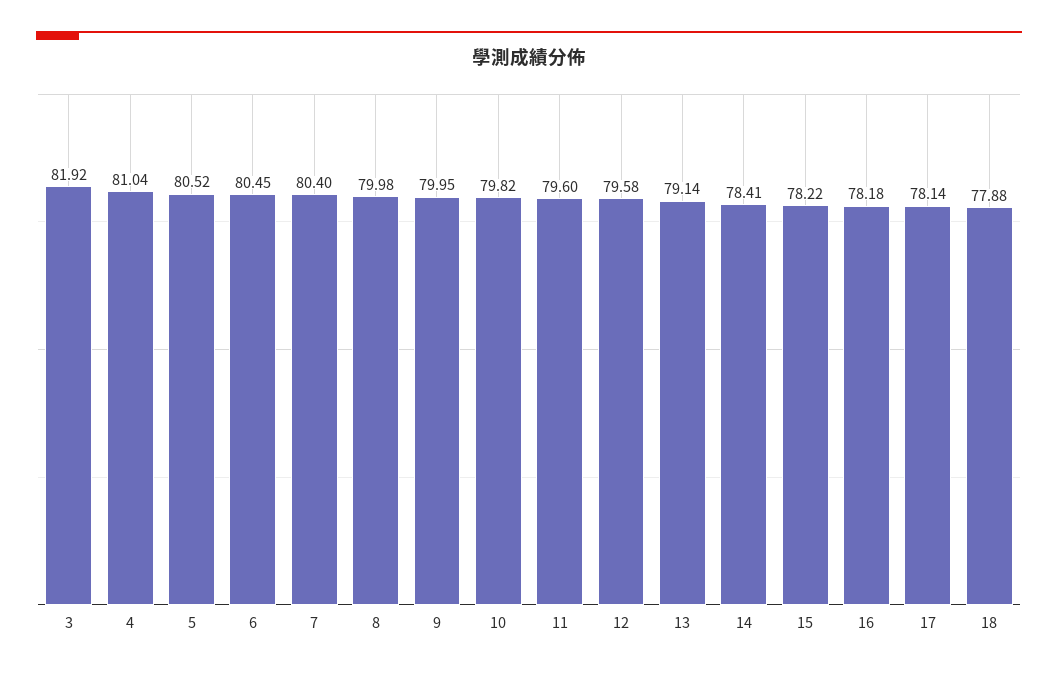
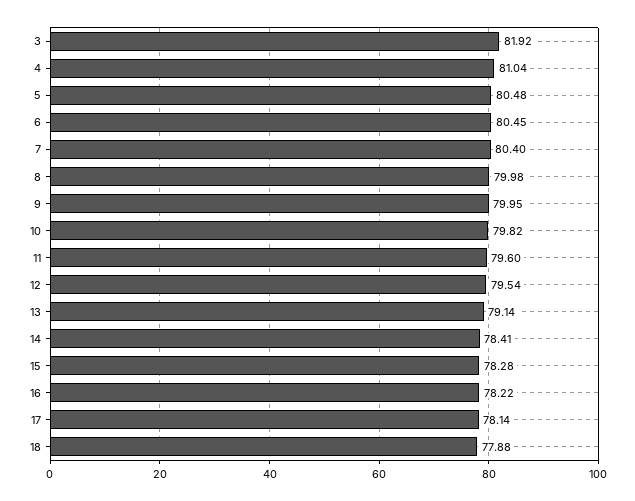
5: 80.52 -> 80.48
12: 79.58 -> 79.54
15: 78.22 -> 78.28
16: 78.18 -> 78.22

